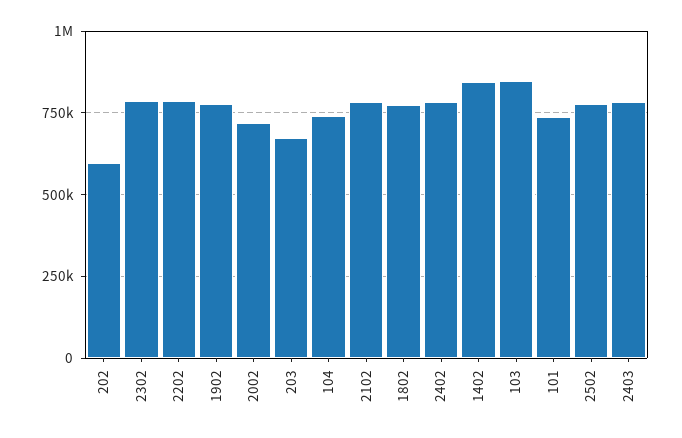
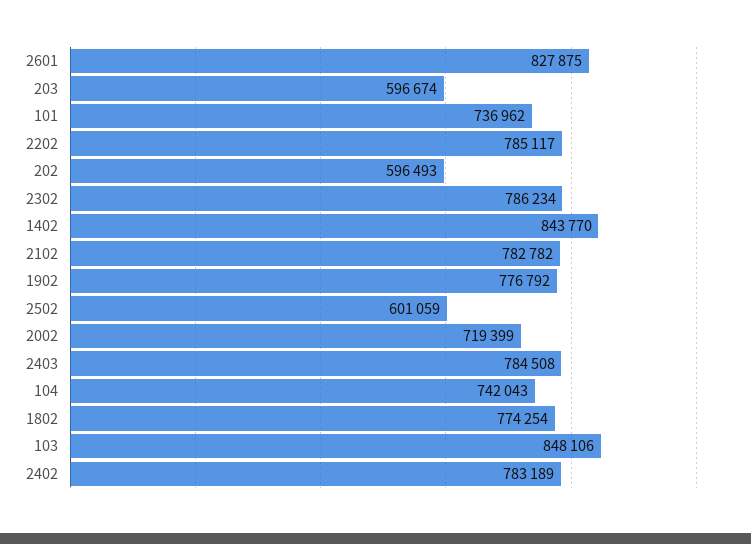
203: 675000 -> 596674
2502: 775000 -> 601059
2601: none -> 827875

